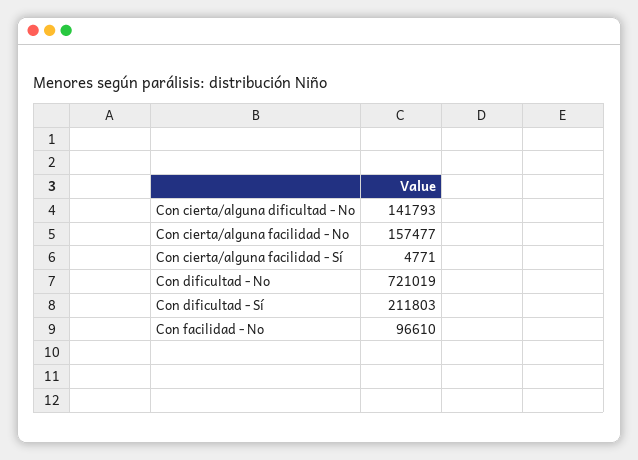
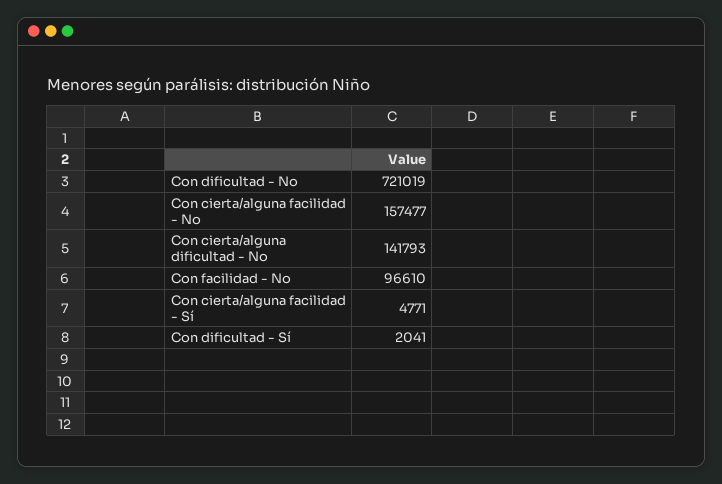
Con dificultad - Sí: 211803 -> 2041

